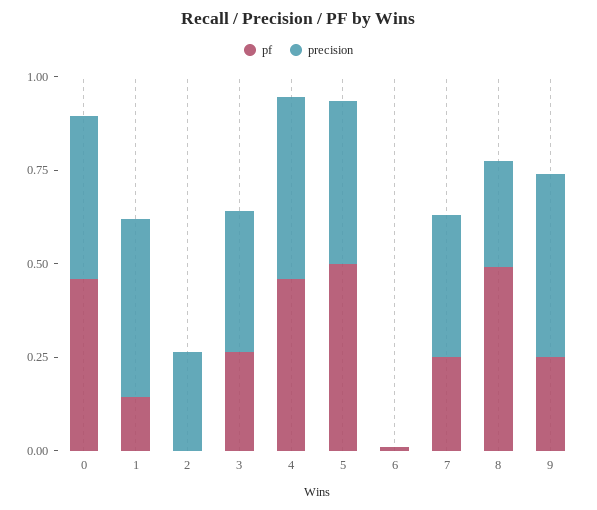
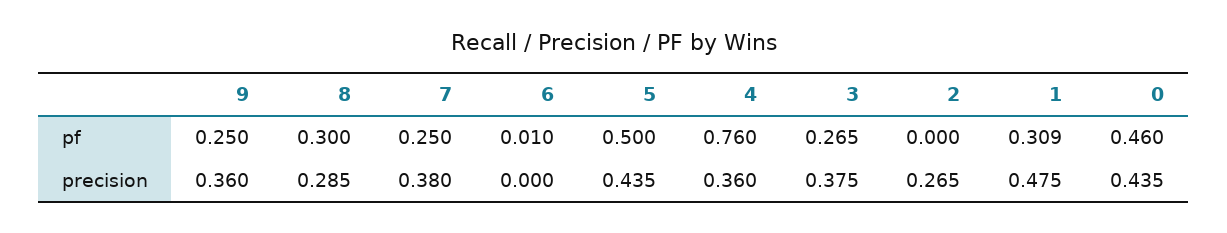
pf, 1: 0.15 -> 0.309
pf, 4: 0.45 -> 0.76
precision, 4: 0.5 -> 0.36
pf, 8: 0.5 -> 0.3
precision, 9: 0.5 -> 0.36

